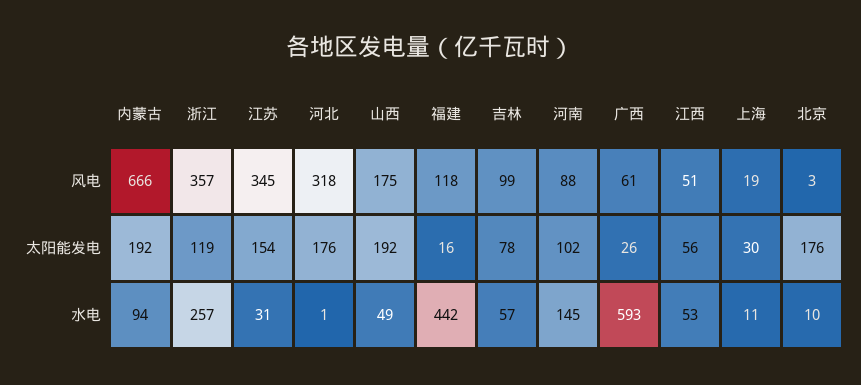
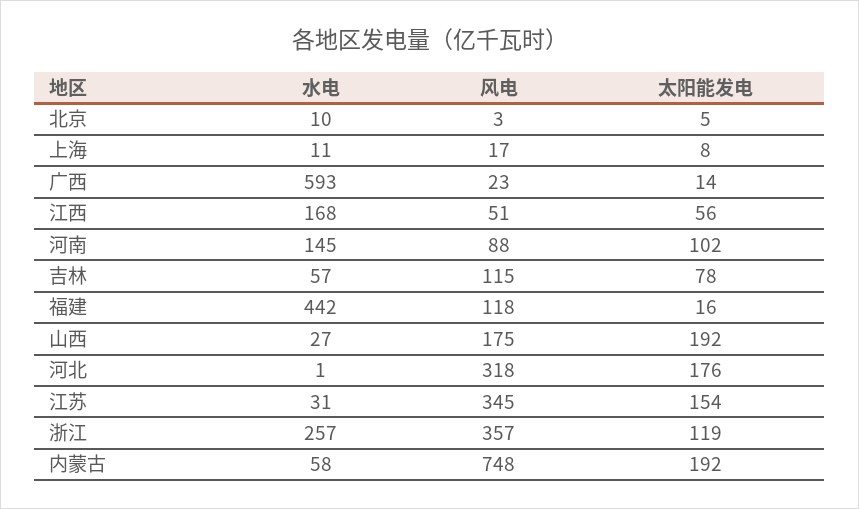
内蒙古, 风电: 666 -> 748
吉林, 风电: 99 -> 115
广西, 风电: 61 -> 23
上海, 风电: 19 -> 17
广西, 太阳能发电: 26 -> 14
上海, 太阳能发电: 30 -> 8
北京, 太阳能发电: 176 -> 5
内蒙古, 水电: 94 -> 58
山西, 水电: 49 -> 27
江西, 水电: 53 -> 168

